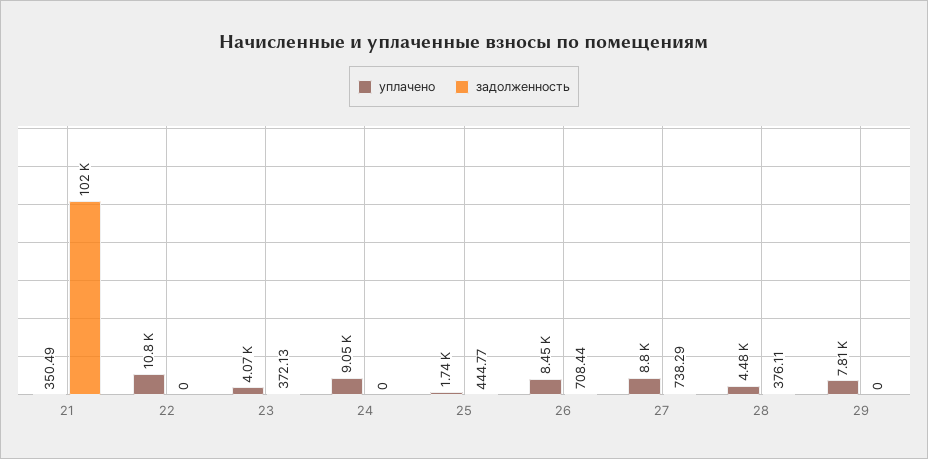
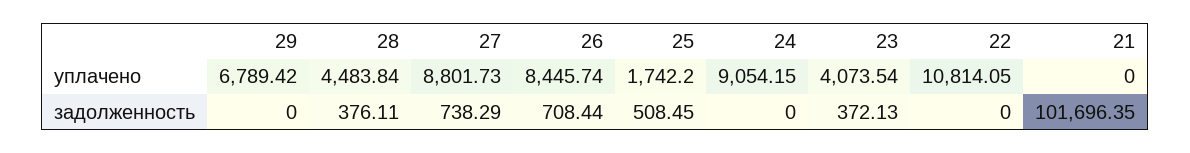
уплачено, 21: 350.49 -> 0
задолженность, 25: 444.77 -> 508.45
уплачено, 29: 7810 -> 6789.42

